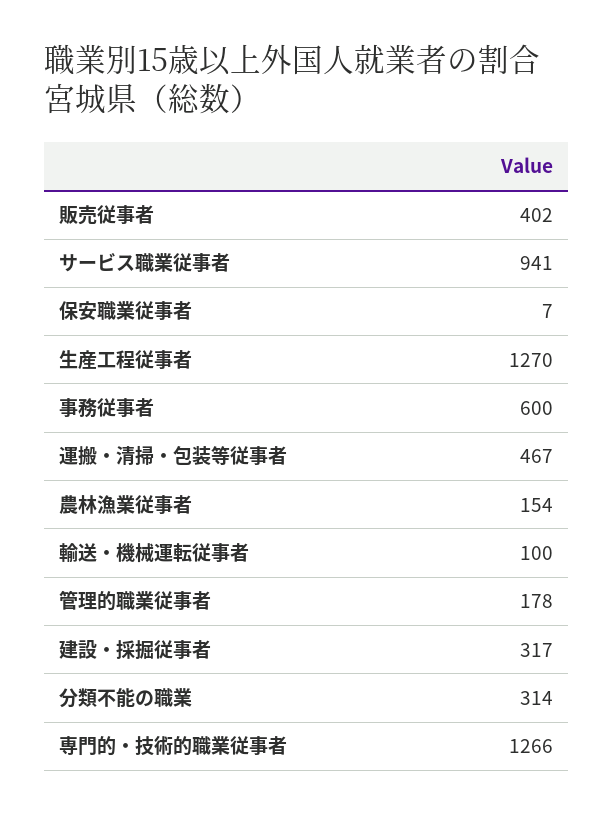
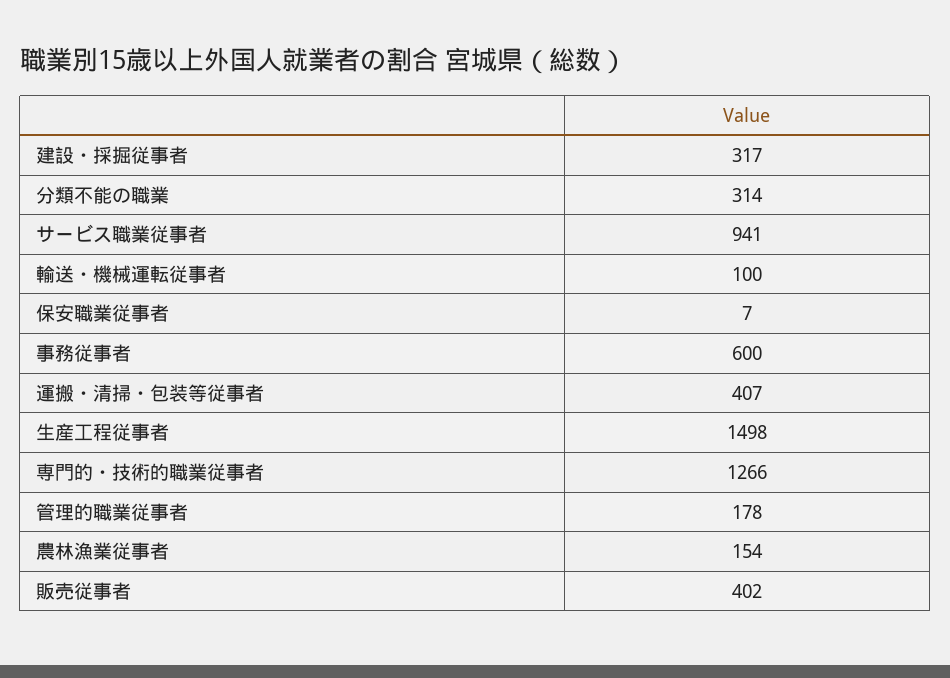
生産工程従事者: 1270 -> 1498
運搬・清掃・包装等従事者: 467 -> 407

